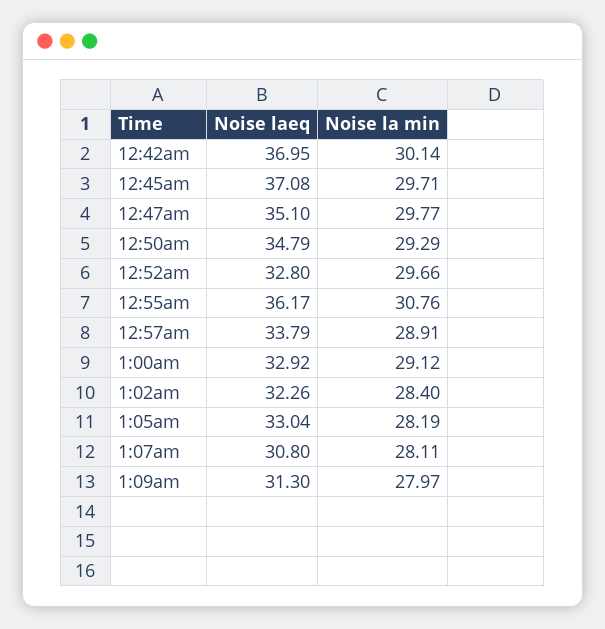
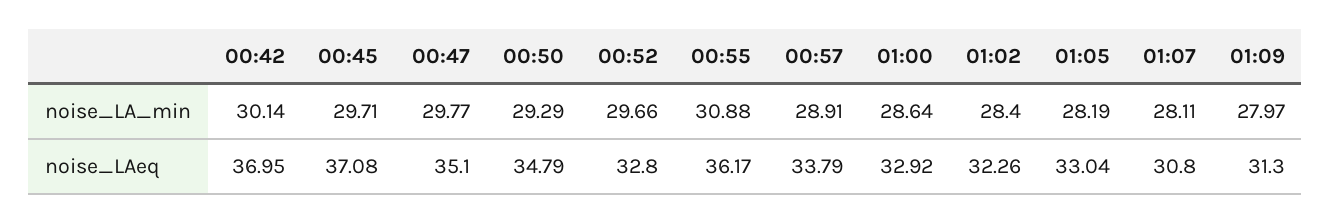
Noise la min, 12:55am: 30.76 -> 30.88
Noise la min, 1:00am: 29.12 -> 28.64

